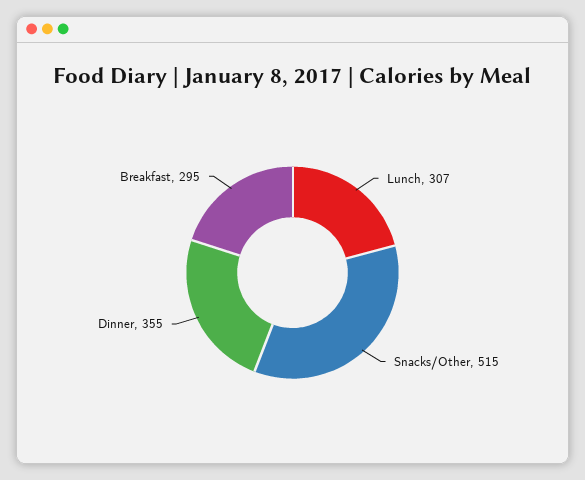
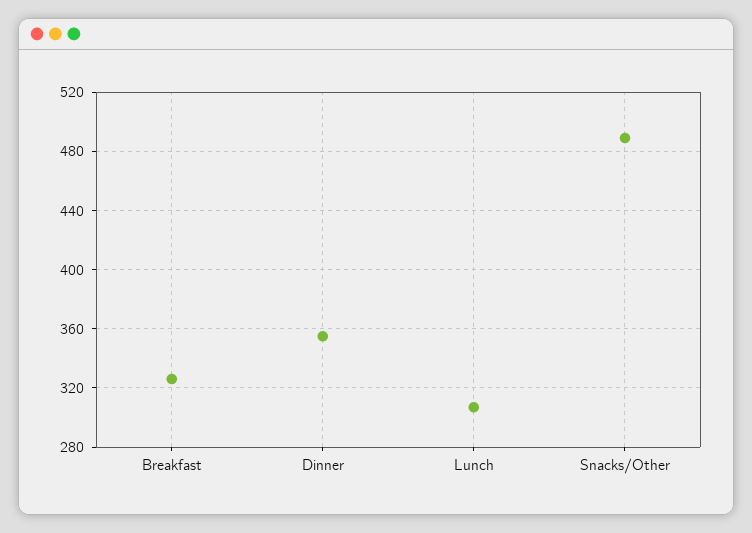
Snacks/Other: 515 -> 490
Breakfast: 295 -> 325

